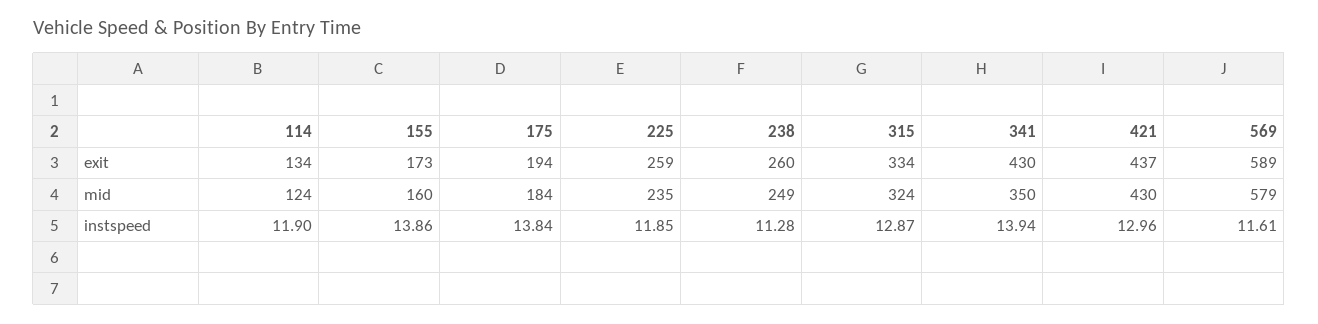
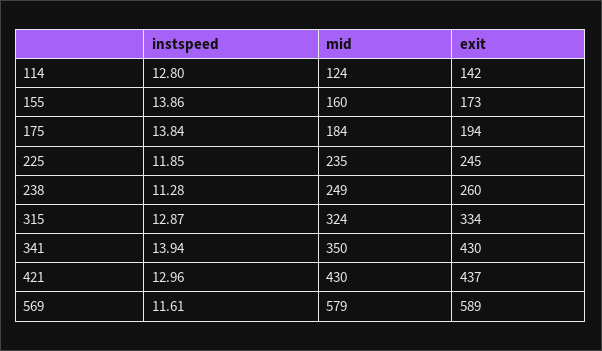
114, exit: 134 -> 142
225, exit: 259 -> 245
114, instspeed: 11.9 -> 12.8

